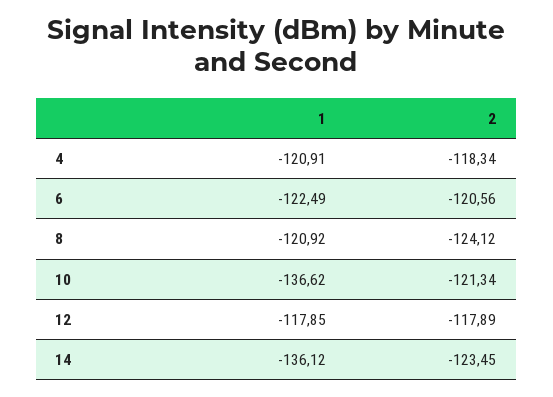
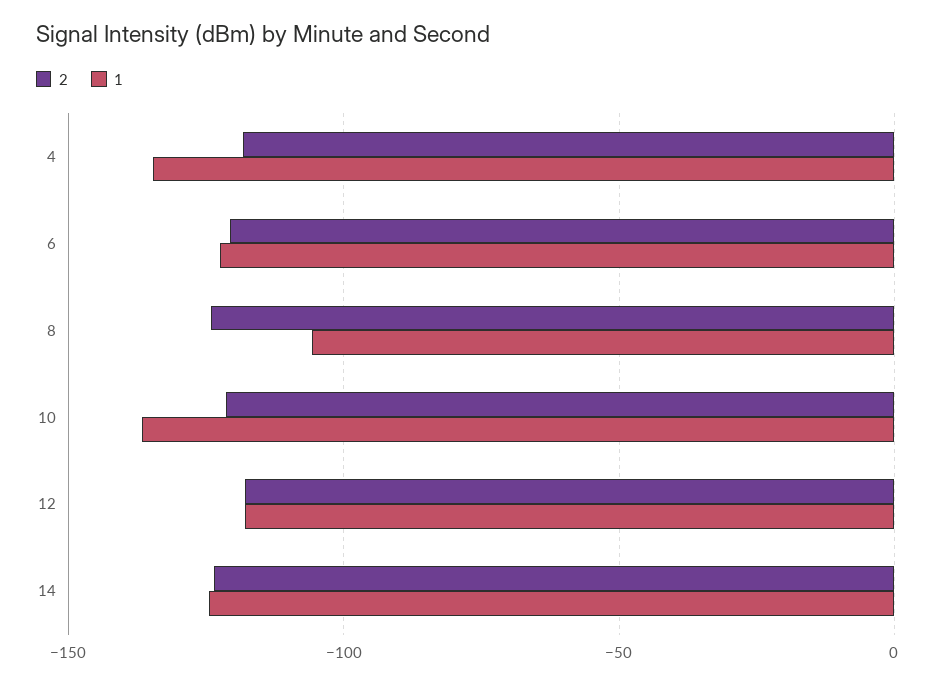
1, 4: -120.91 -> -135
1, 8: -120.92 -> -105
1, 14: -136.12 -> -125

